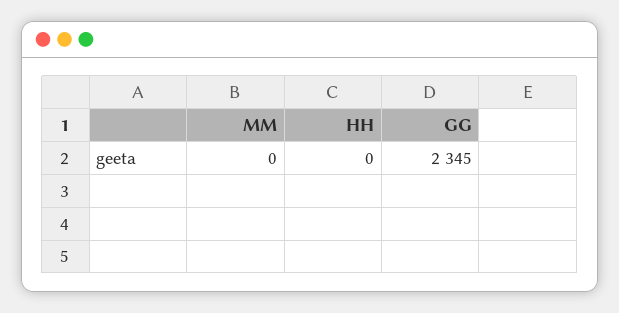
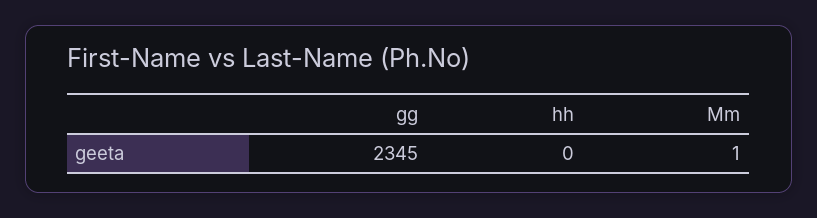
MM: 0 -> 1

